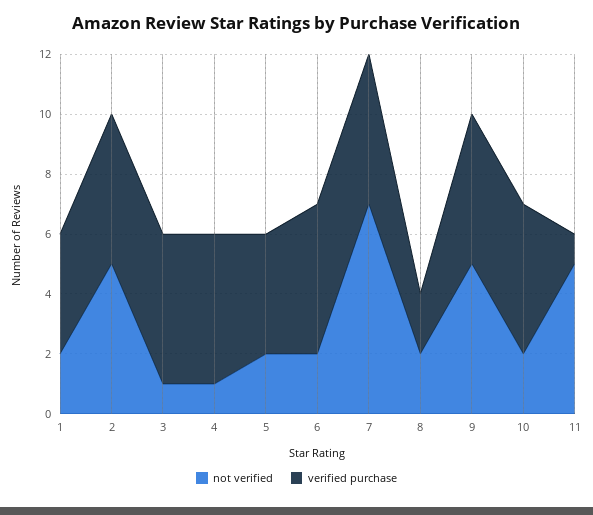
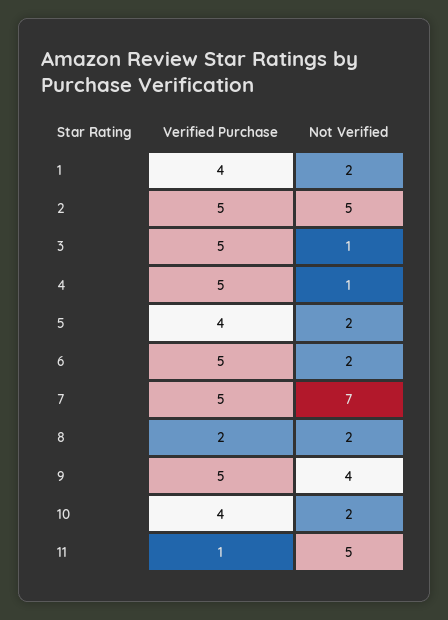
not verified, 9: 5 -> 4
verified purchase, 10: 5 -> 4

